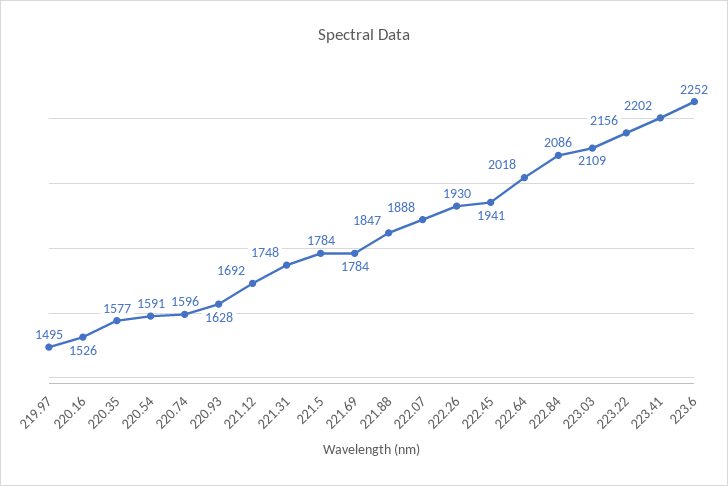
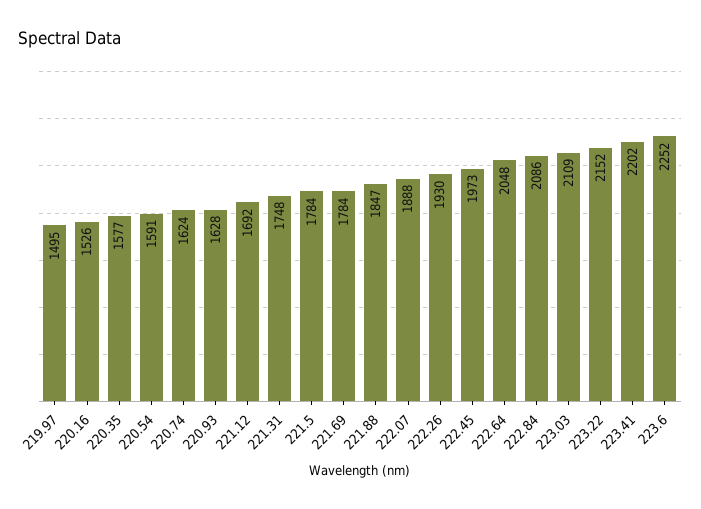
220.74: 1596 -> 1624
222.45: 1941 -> 1973
222.64: 2018 -> 2048
223.22: 2156 -> 2152

